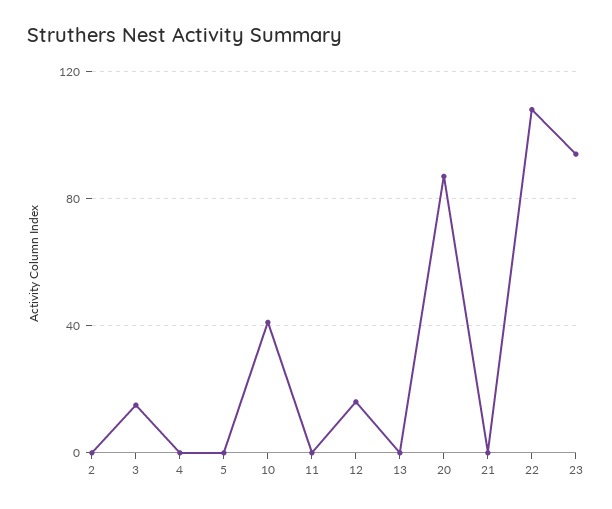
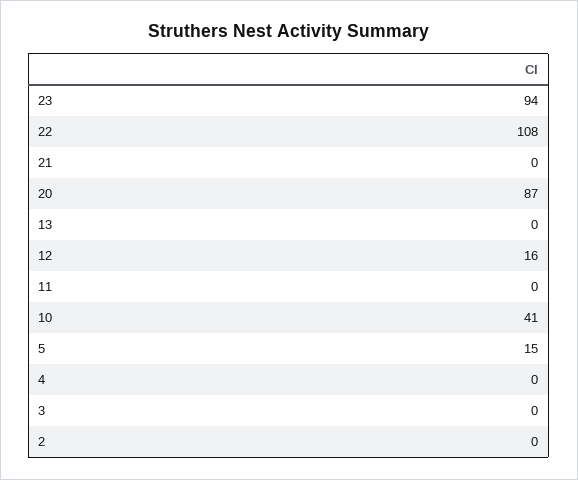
3: 15 -> 0
5: 0 -> 15

